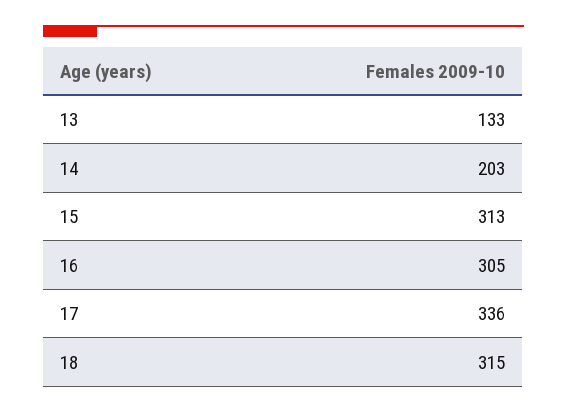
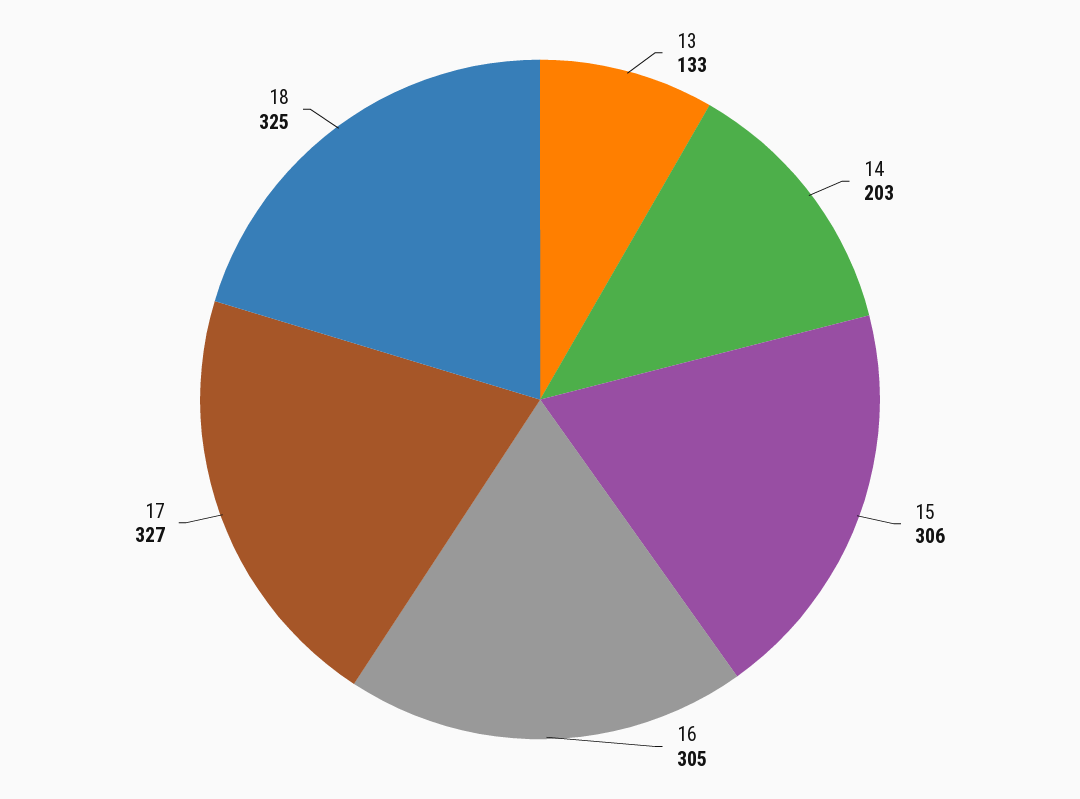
15: 313 -> 306
17: 336 -> 327
18: 315 -> 325

